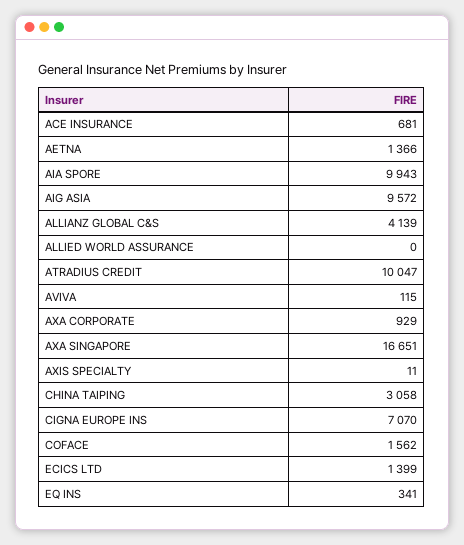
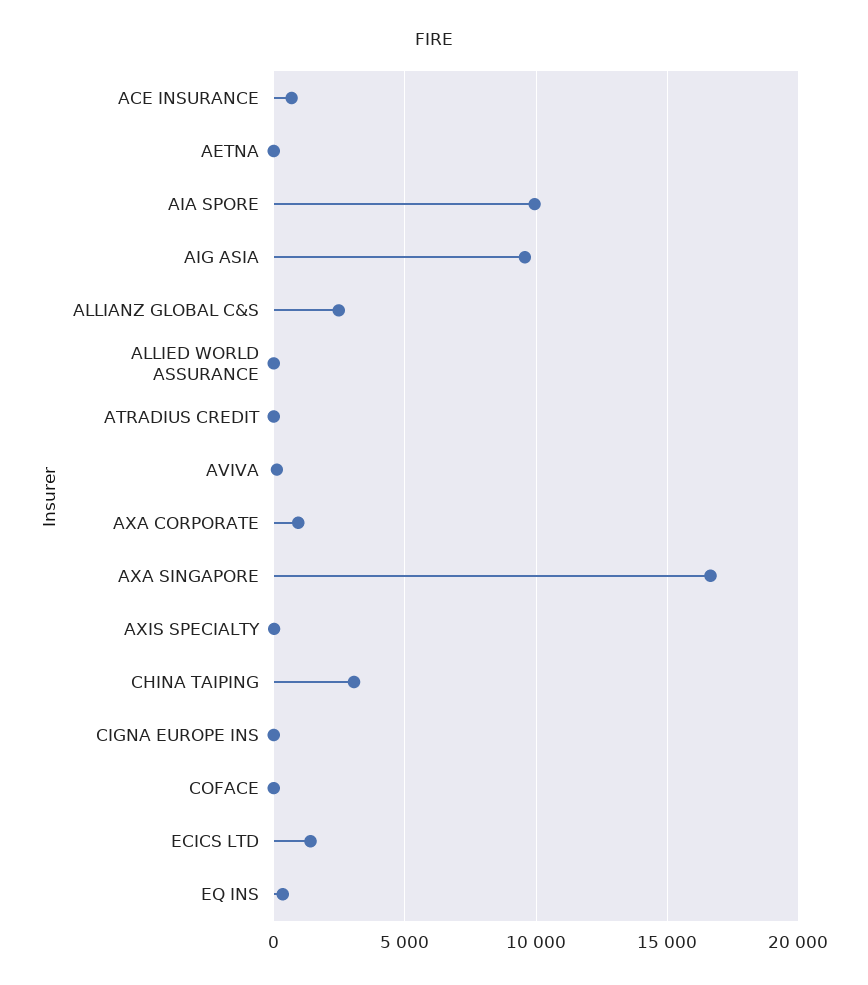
AETNA: 1366 -> 0
ALLIANZ GLOBAL C&S: 4139 -> 2500
ATRADIUS CREDIT: 10047 -> 0
CIGNA EUROPE INS: 7070 -> 0
COFACE: 1562 -> 0

